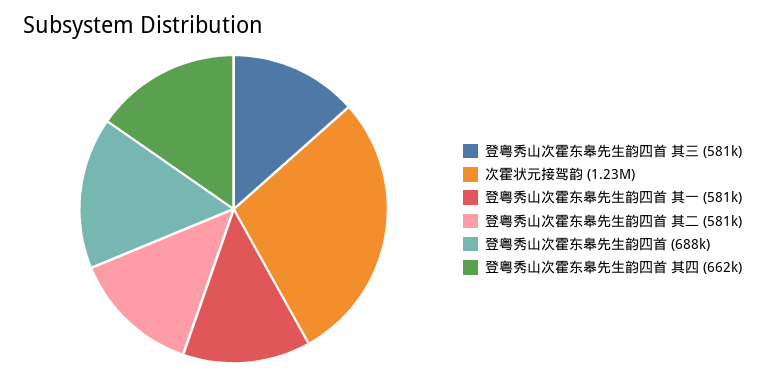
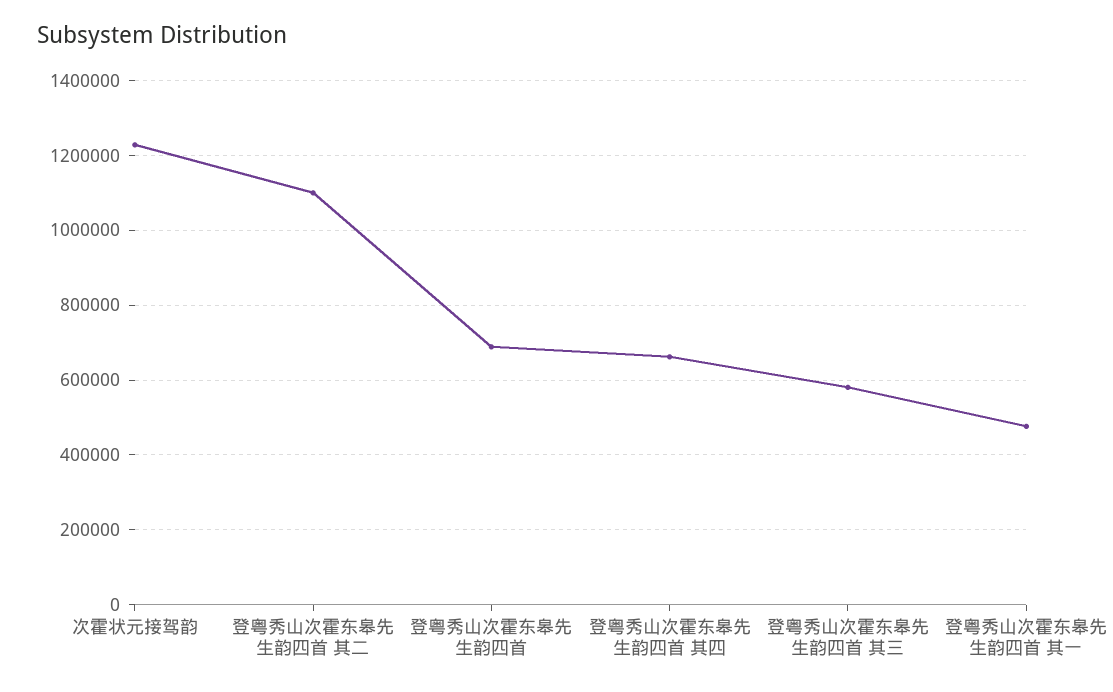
登粤秀山次霍东皋先生韵四首 其一: 581000 -> 480000
登粤秀山次霍东皋先生韵四首 其二: 581000 -> 1100000

